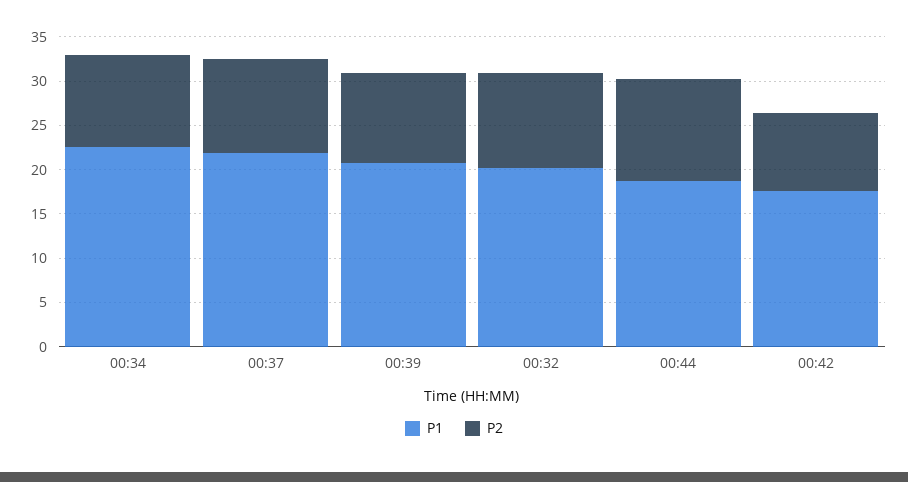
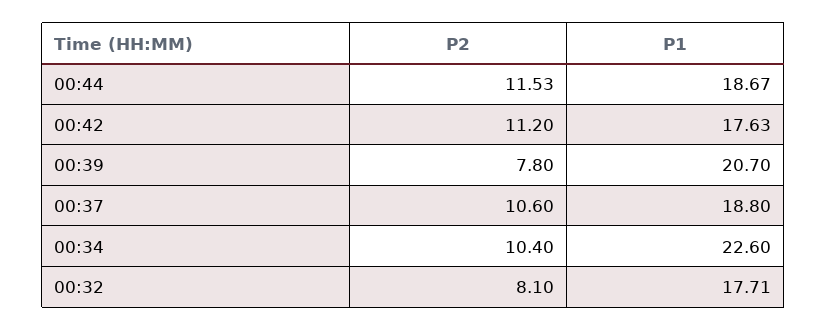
P1, 00:37: 22 -> 18.8
P2, 00:39: 10 -> 7.8
P1, 00:32: 20 -> 17.71
P2, 00:32: 11 -> 8.1
P2, 00:42: 9 -> 11.2

